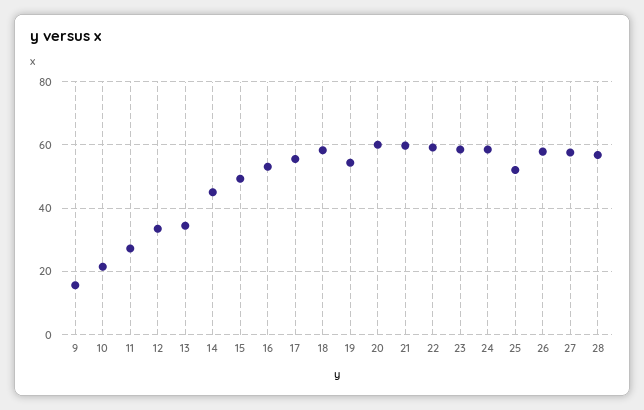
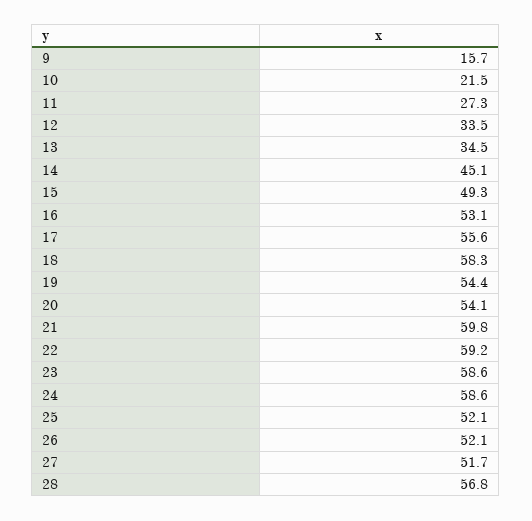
20: 60 -> 54.1
26: 58 -> 52.1
27: 58 -> 51.7

